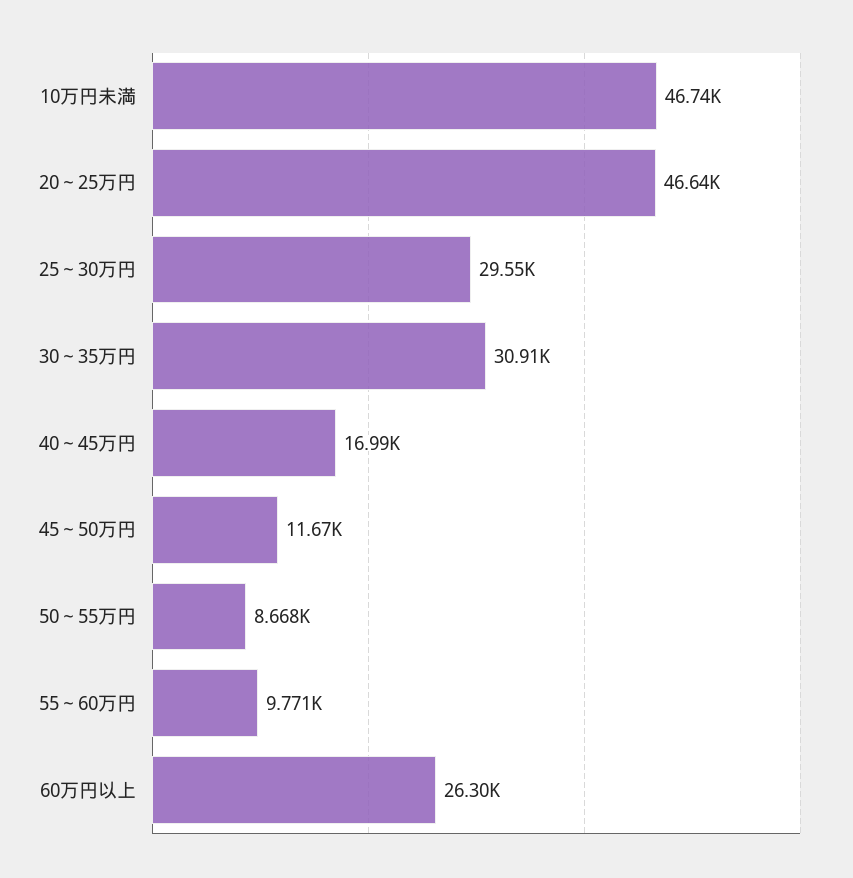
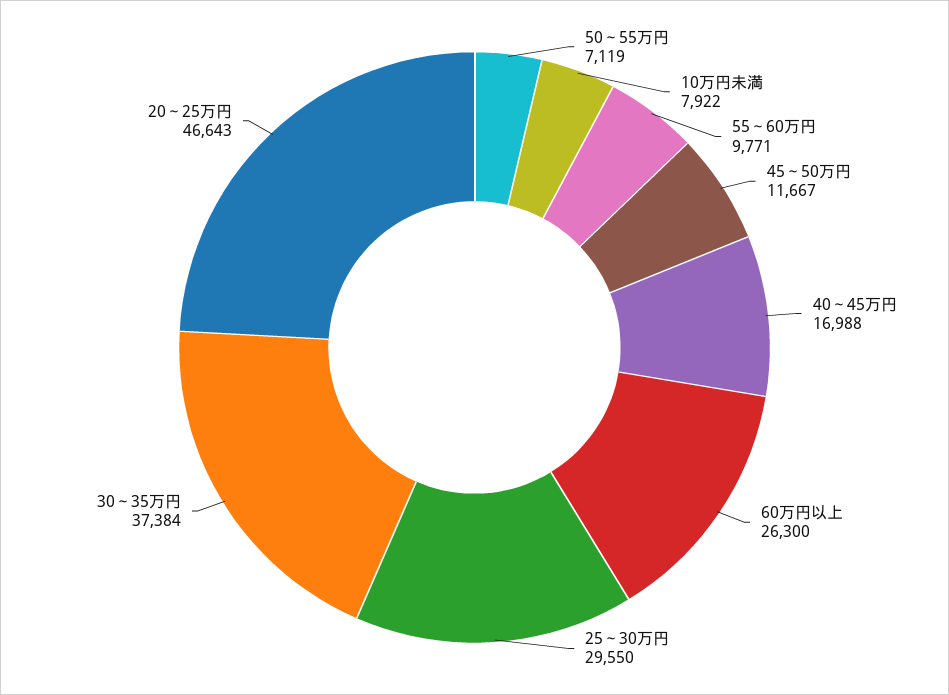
10万円未満: 46740 -> 7922
30～35万円: 30910 -> 37384
50～55万円: 8668 -> 7119

